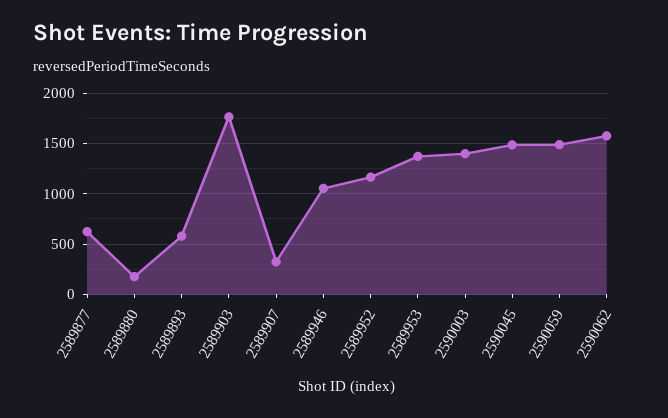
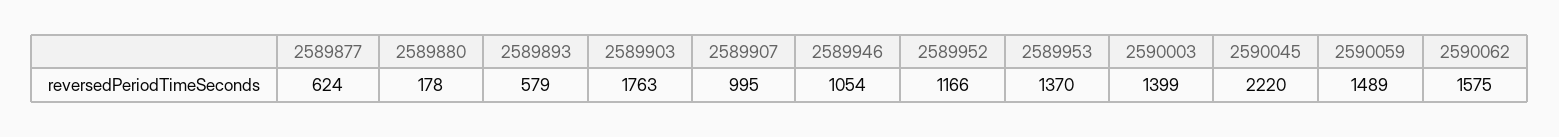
2589907: 300 -> 995
2590045: 1500 -> 2220

